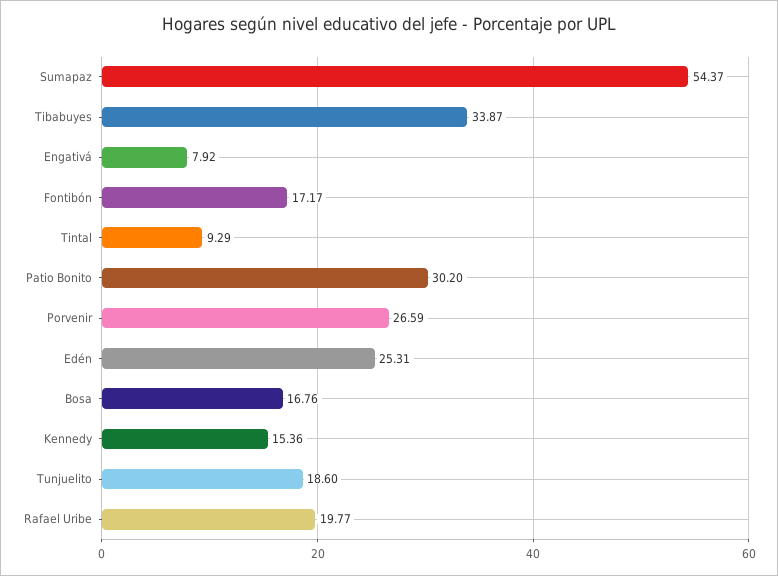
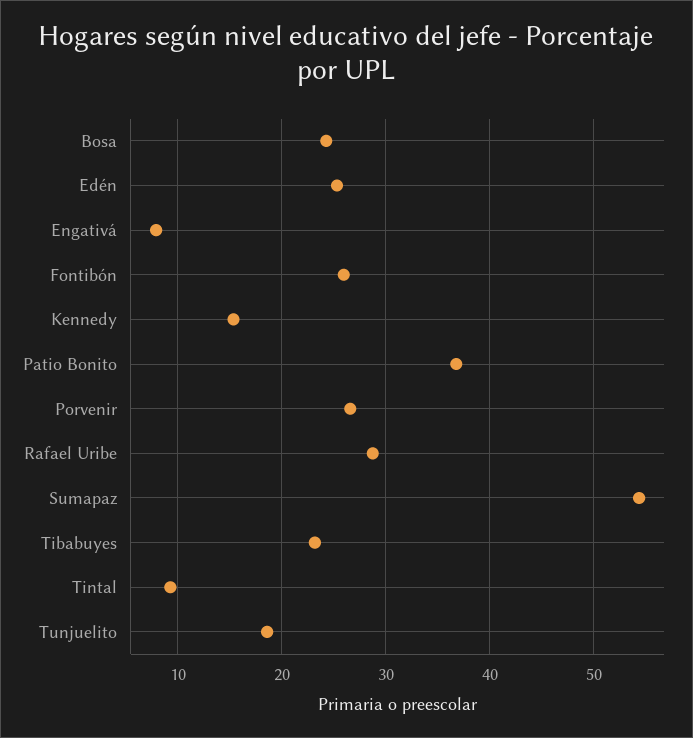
Tibabuyes: 33.87 -> 23
Fontibón: 17.17 -> 26
Patio Bonito: 30.2 -> 37
Bosa: 16.76 -> 24
Rafael Uribe: 19.77 -> 29

